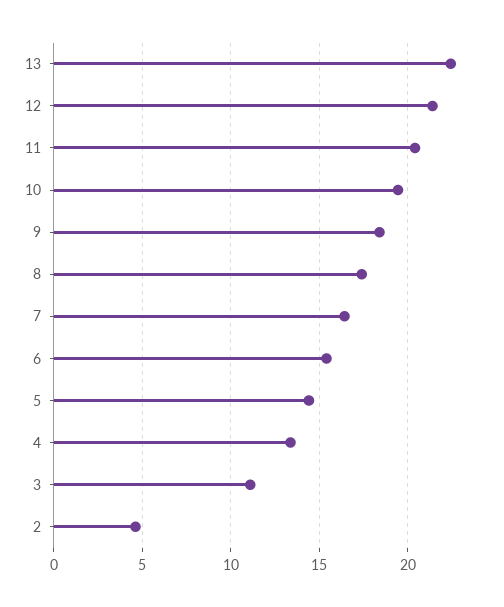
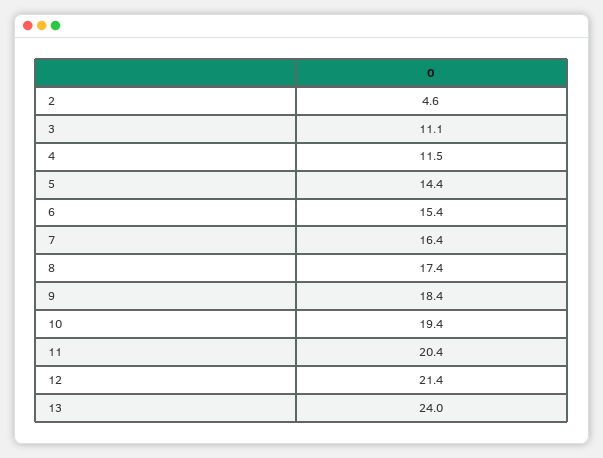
13: 22.5 -> 24
4: 13.5 -> 11.5

